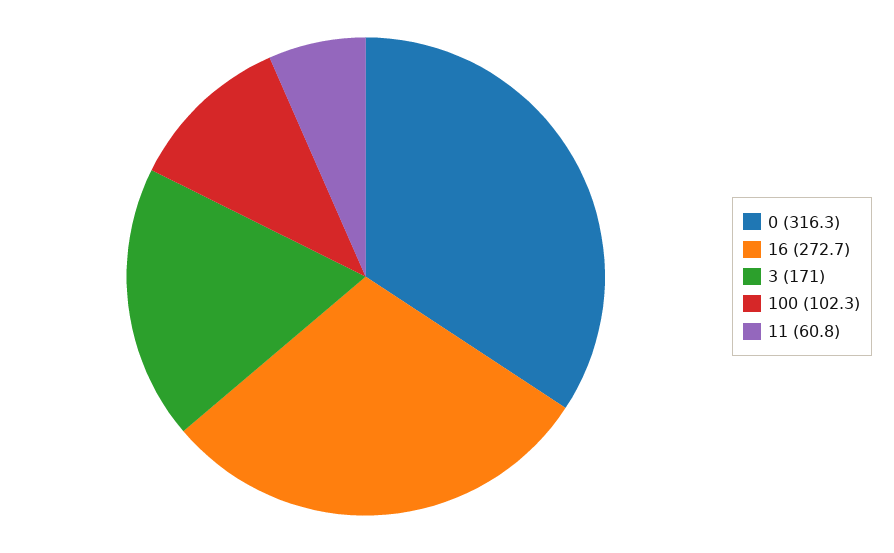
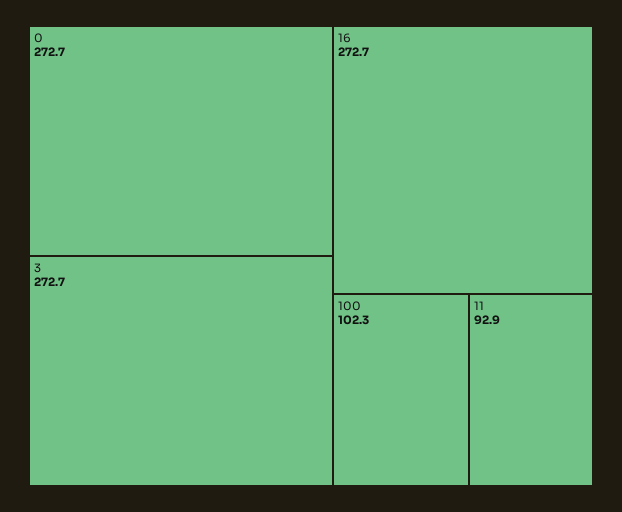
0: 316.3 -> 272.7
3: 171 -> 272.7
11: 60.8 -> 92.9

